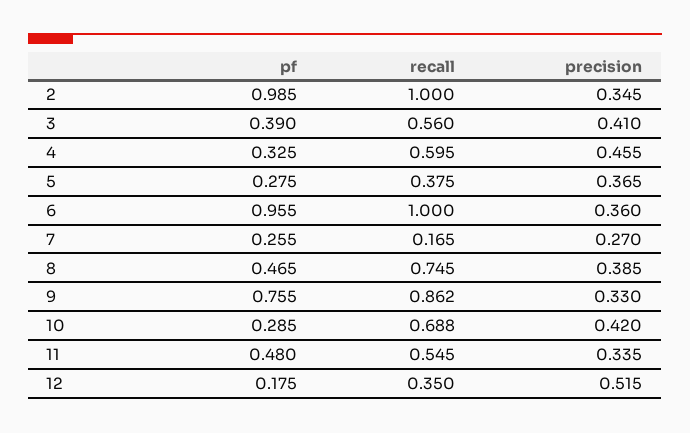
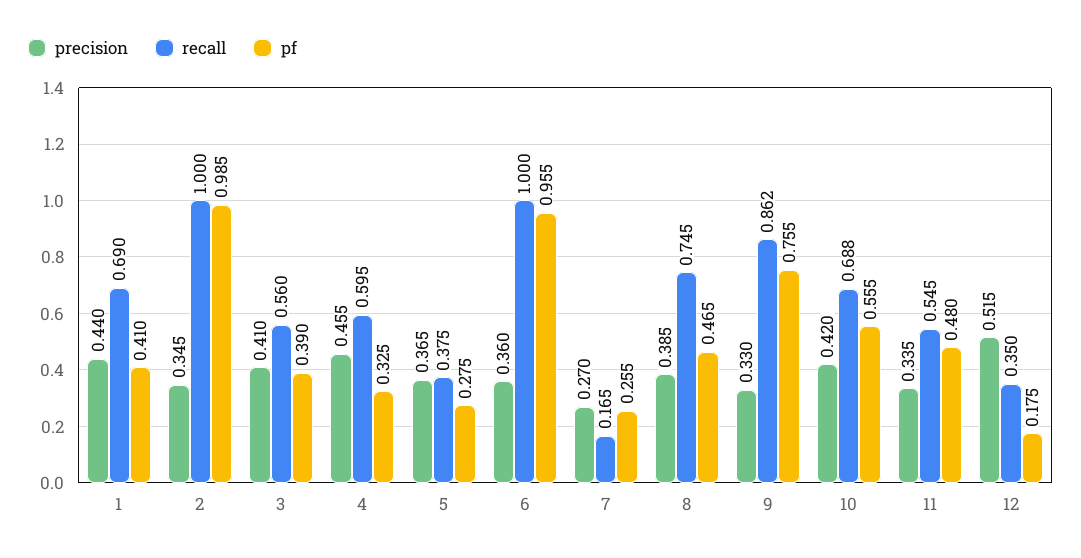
pf, 10: 0.285 -> 0.555
precision, 1: none -> 0.44
recall, 1: none -> 0.69
pf, 1: none -> 0.41

